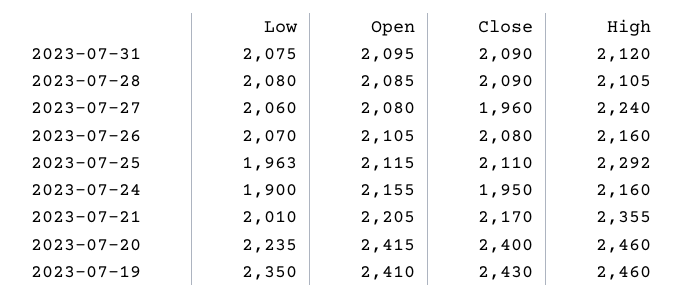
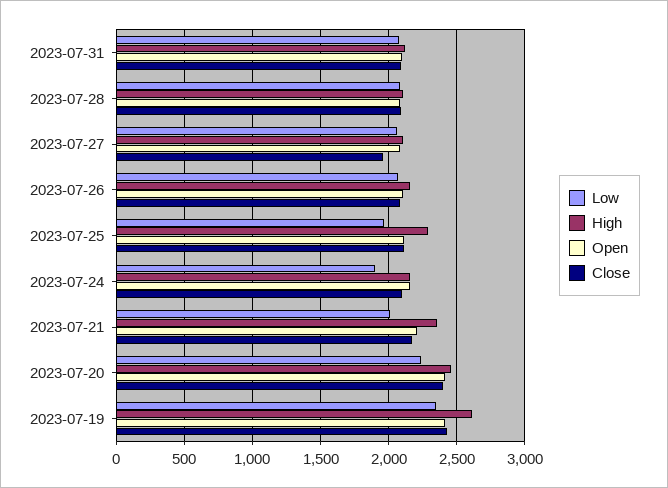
High, 2023-07-27: 2240 -> 2100
Close, 2023-07-24: 1950 -> 2100
High, 2023-07-19: 2460 -> 2600

